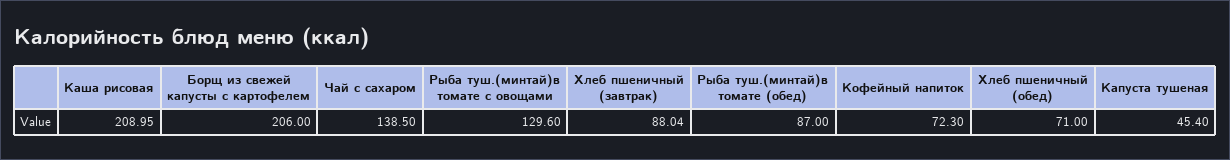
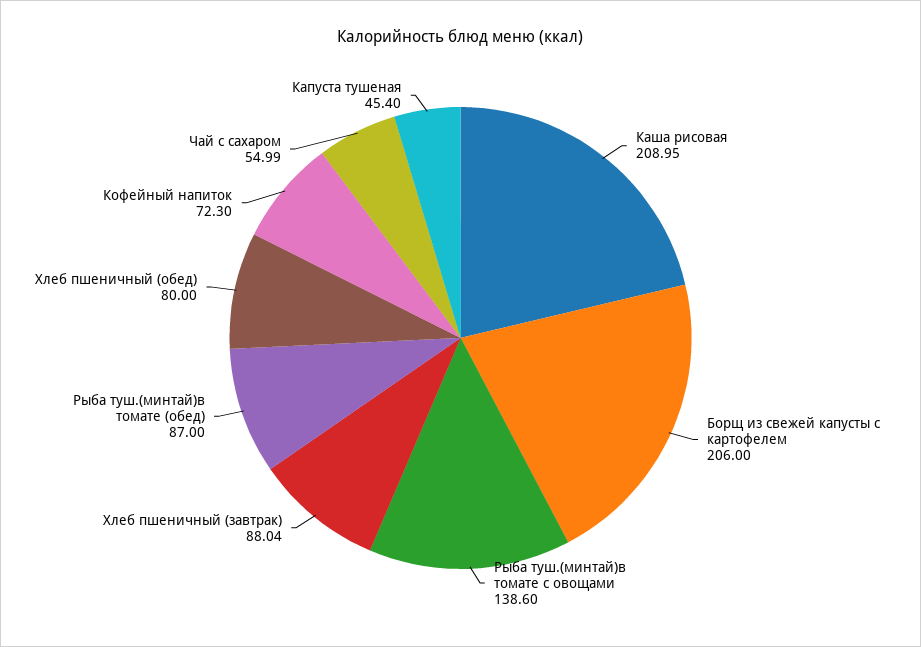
Чай с сахаром: 138.5 -> 54.99
Рыба туш.(минтай)в томате с овощами: 129.6 -> 138.6
Хлеб пшеничный (обед): 71 -> 80

